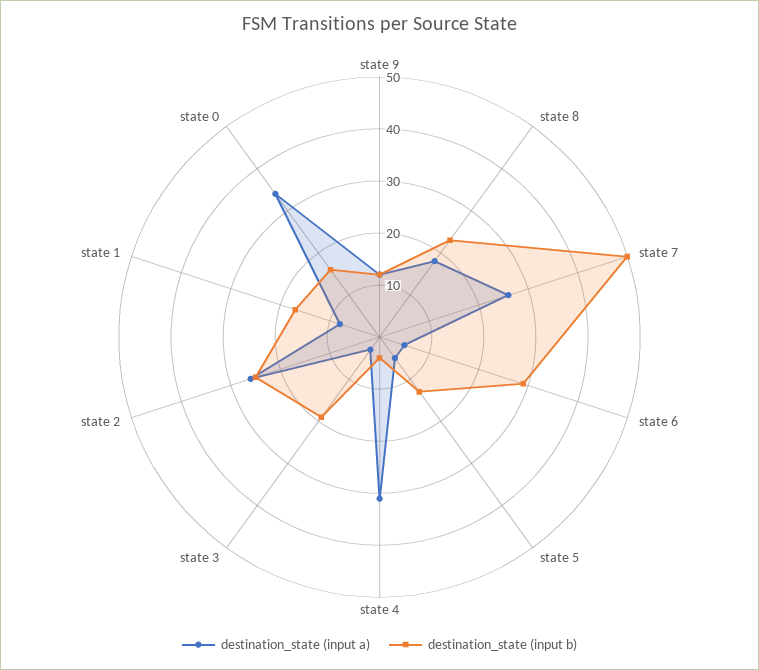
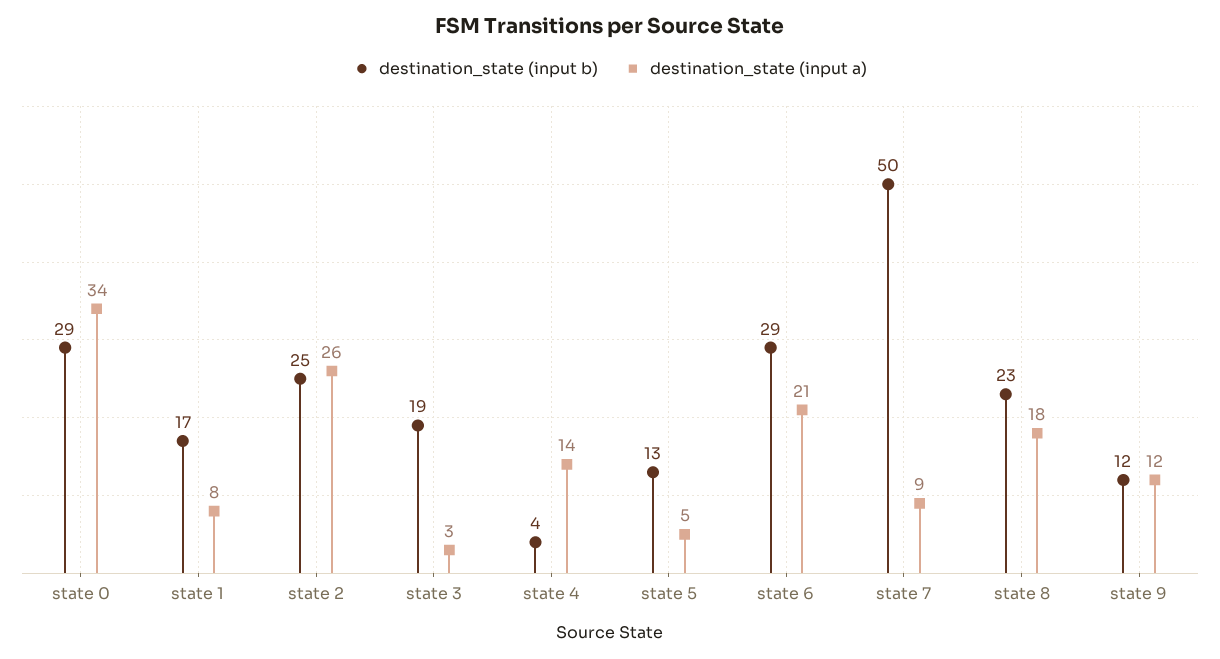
destination_state (input a), state 7: 25 -> 9
destination_state (input a), state 6: 5 -> 21
destination_state (input a), state 4: 30 -> 14
destination_state (input b), state 0: 15 -> 29

